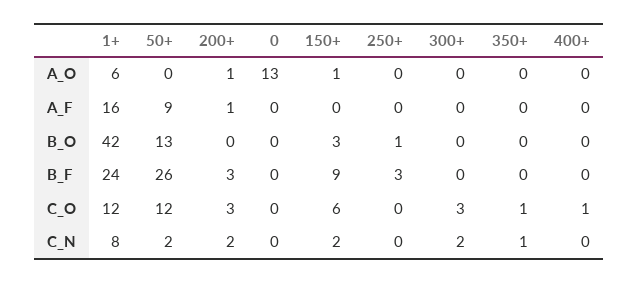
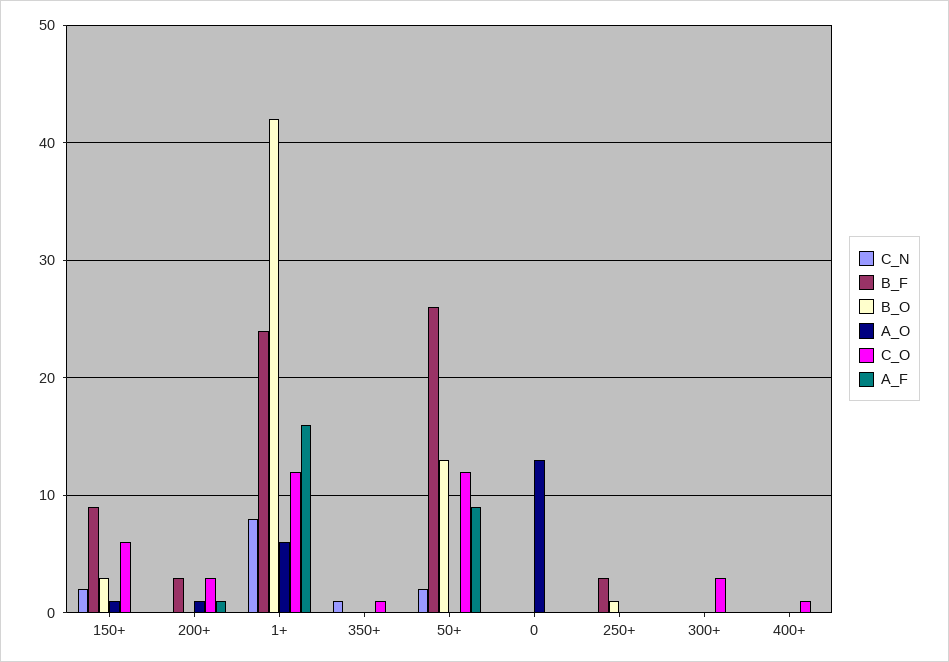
C_N, 200+: 2 -> 0
C_N, 300+: 2 -> 0

